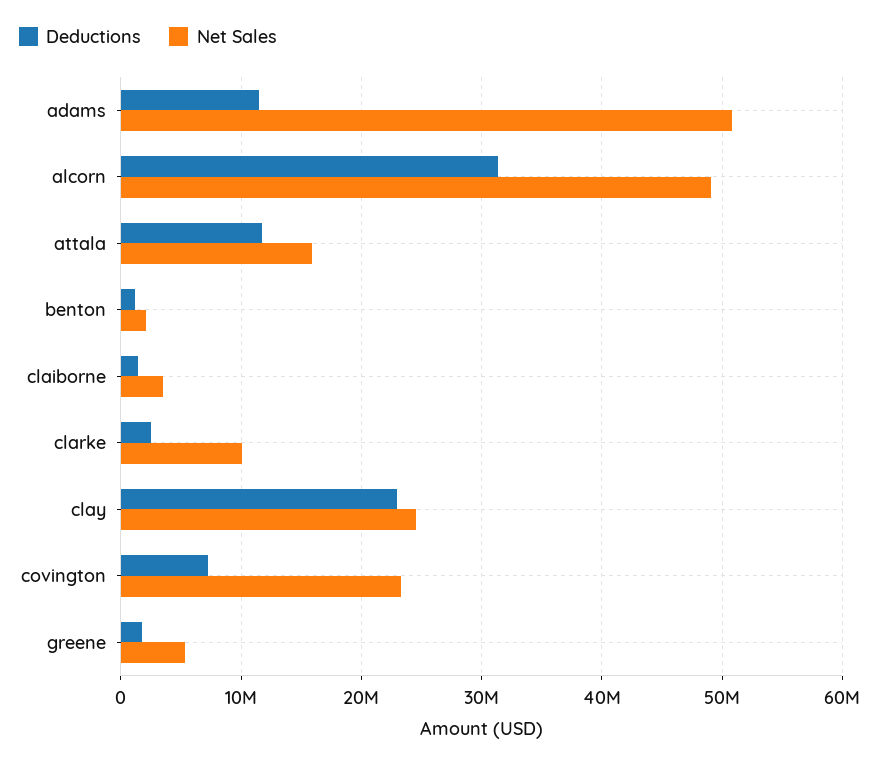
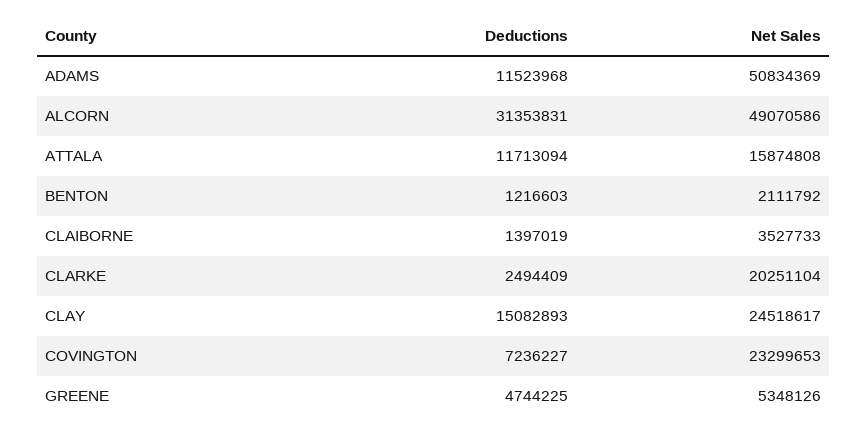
Net Sales, clarke: 10000000 -> 20251104
Deductions, clay: 23000000 -> 15082893
Deductions, greene: 2000000 -> 4744225

